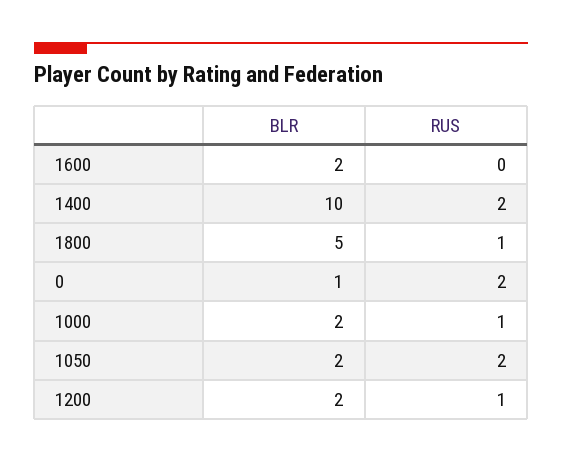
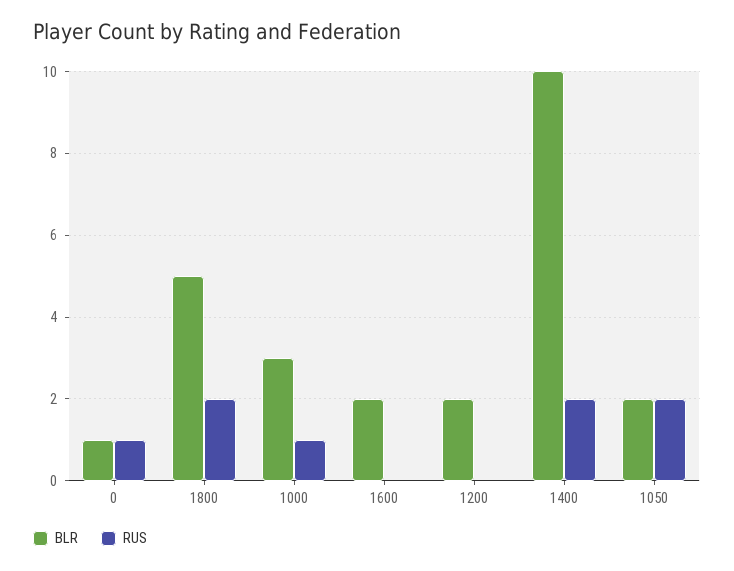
RUS, 1800: 1 -> 2
RUS, 0: 2 -> 1
BLR, 1000: 2 -> 3
RUS, 1200: 1 -> 0

